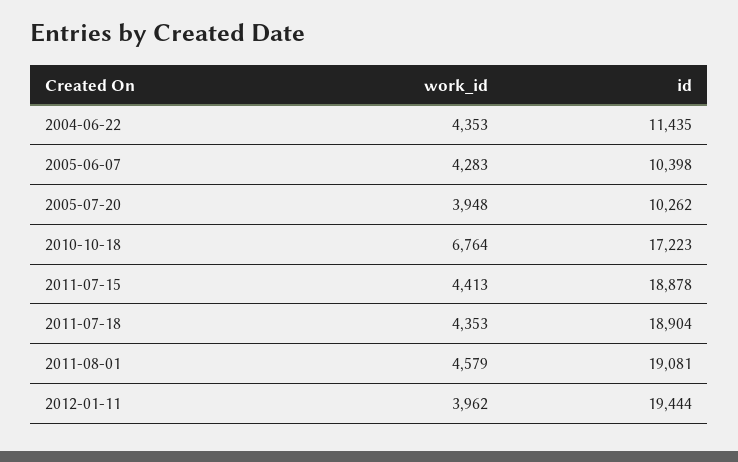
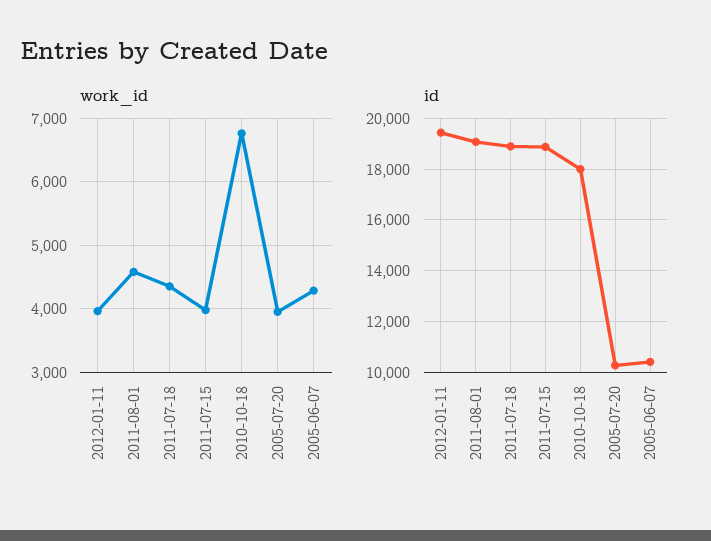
work_id, 2004-06-22: 4353 -> none
id, 2004-06-22: 11435 -> none
id, 2010-10-18: 17223 -> 18000
work_id, 2011-07-15: 4413 -> 4000

